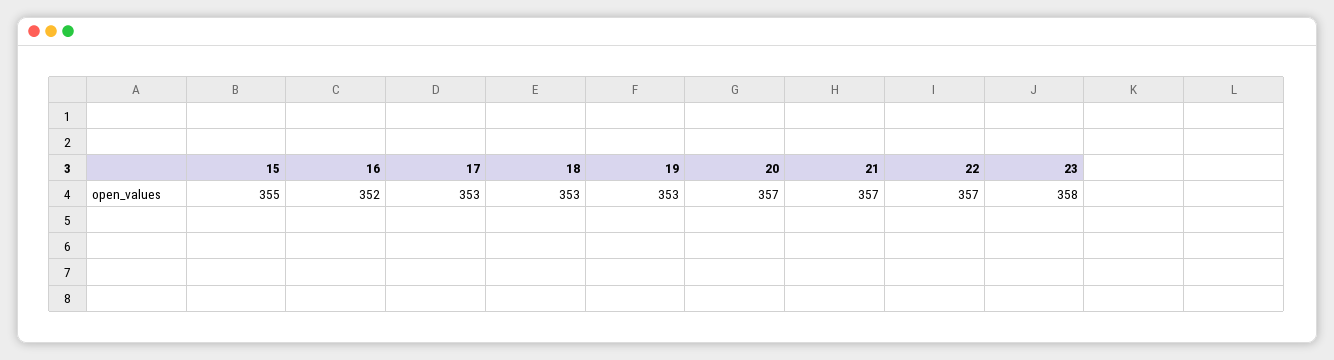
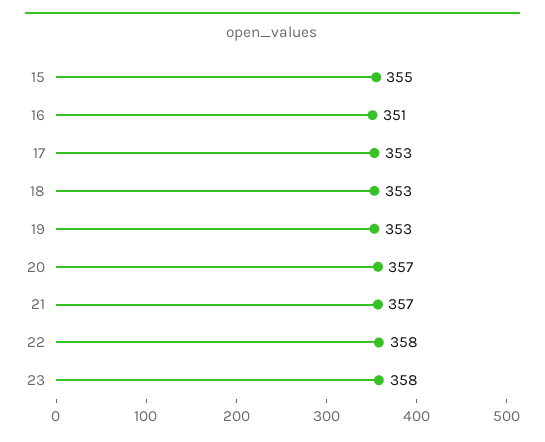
16: 352 -> 351
22: 357 -> 358

